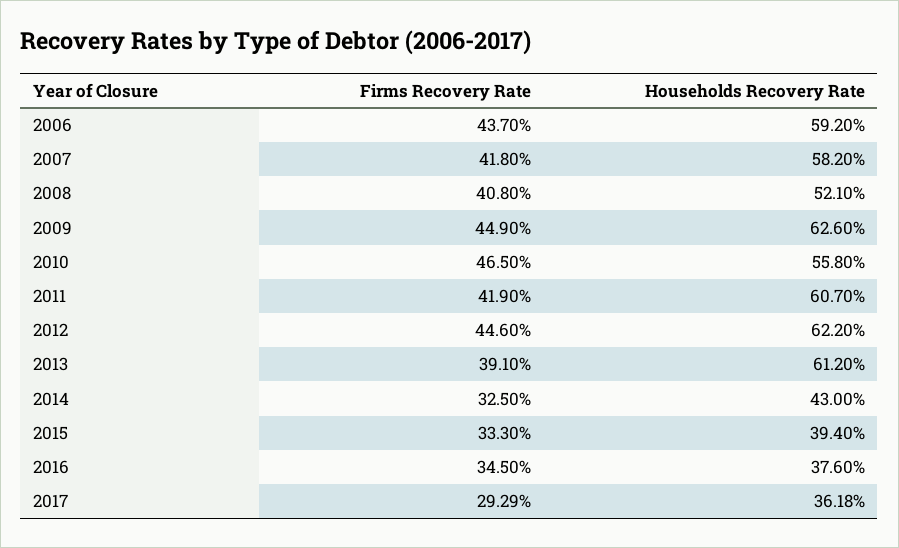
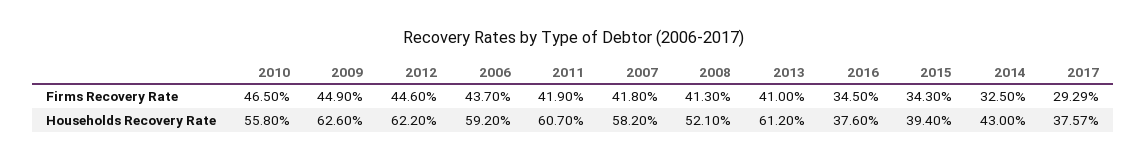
Firms Recovery Rate, 2008: 40.8 -> 41.3
Firms Recovery Rate, 2013: 39.1 -> 41
Firms Recovery Rate, 2015: 33.3 -> 34.3
Households Recovery Rate, 2017: 36.18 -> 37.57

